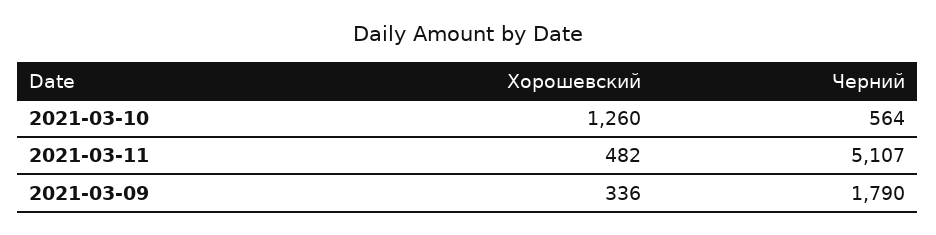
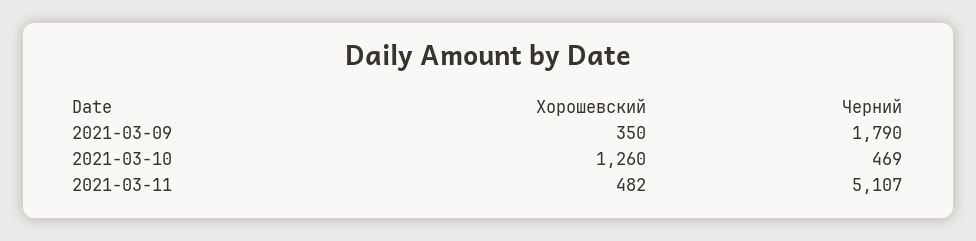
Черний, 2021-03-10: 564 -> 469
Хорошевский, 2021-03-09: 336 -> 350

